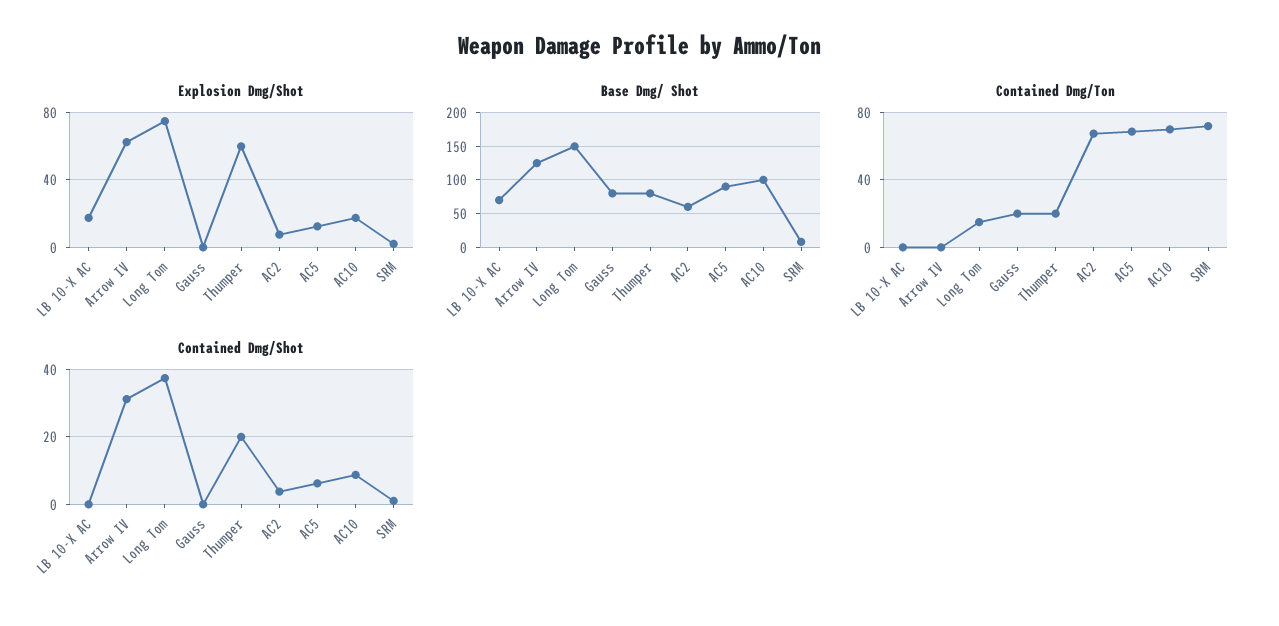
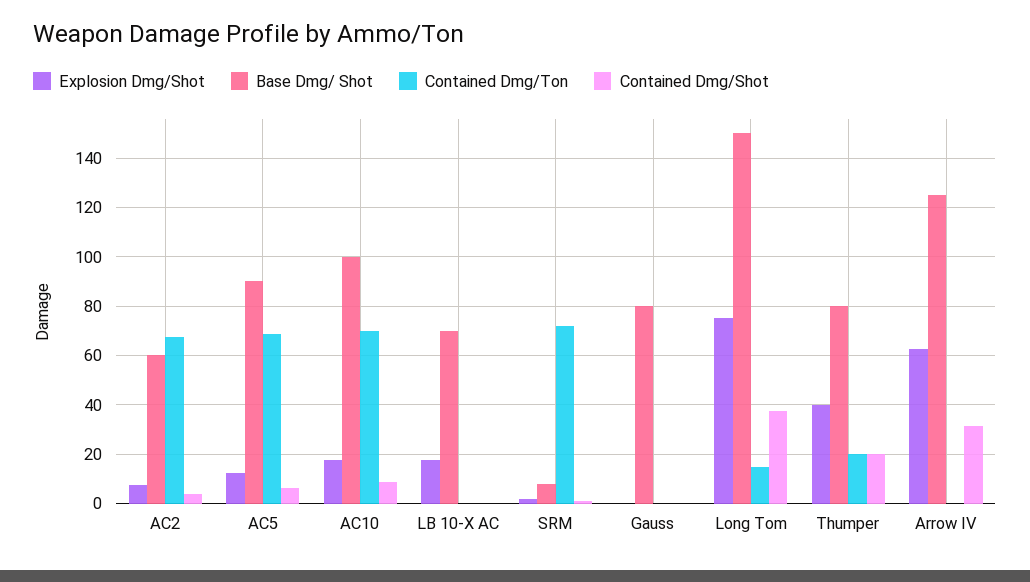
Explosion Dmg/Shot, Thumper: 60 -> 40
Contained Dmg/Ton, Gauss: 20 -> 0

